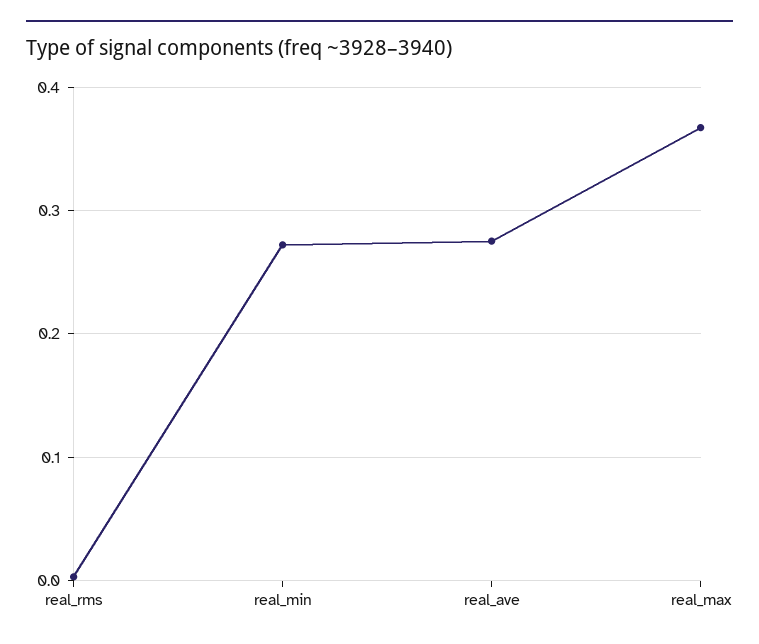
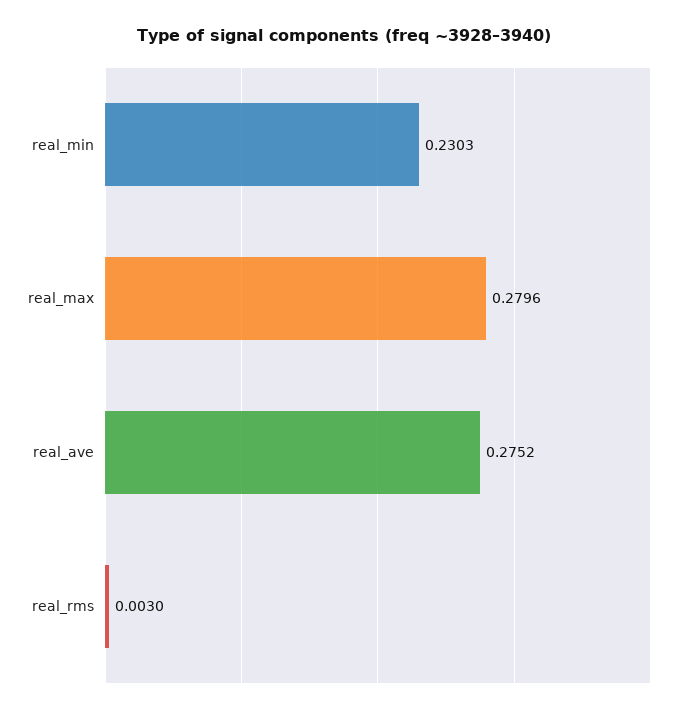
real_min: 0.27 -> 0.2303
real_max: 0.37 -> 0.2796

